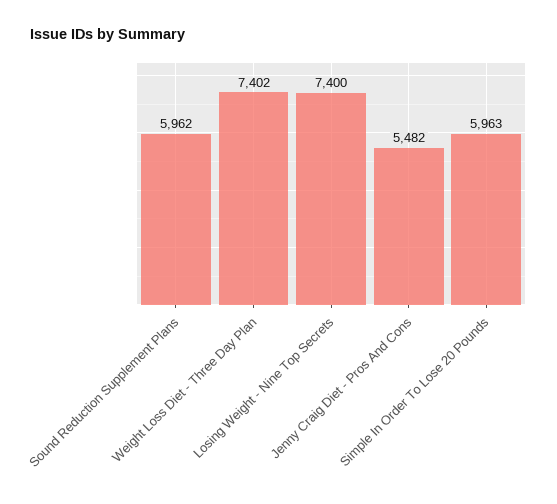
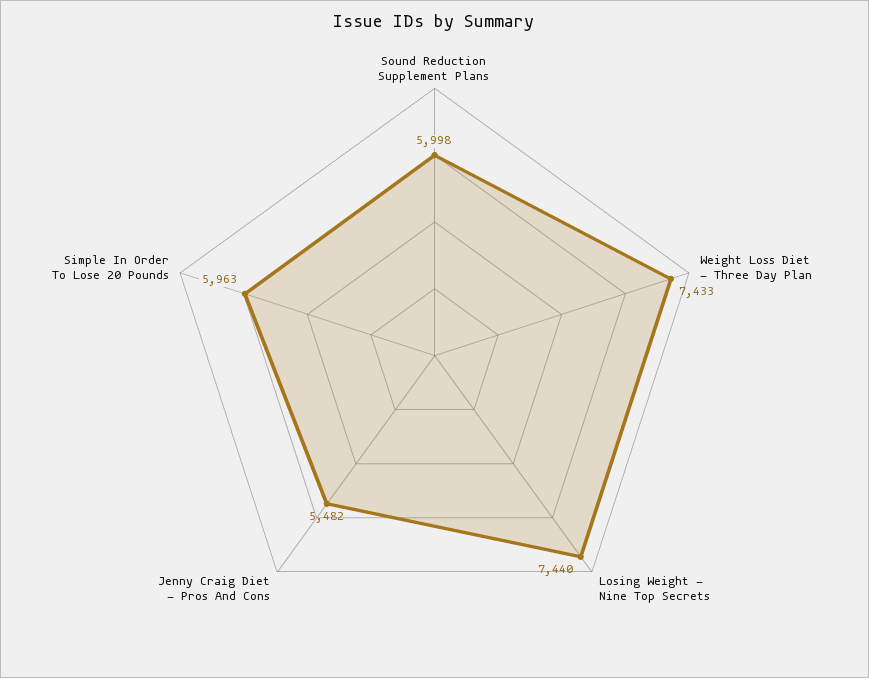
Sound Reduction Supplement Plans: 5962 -> 5998
Weight Loss Diet - Three Day Plan: 7402 -> 7433
Losing Weight - Nine Top Secrets: 7400 -> 7440

